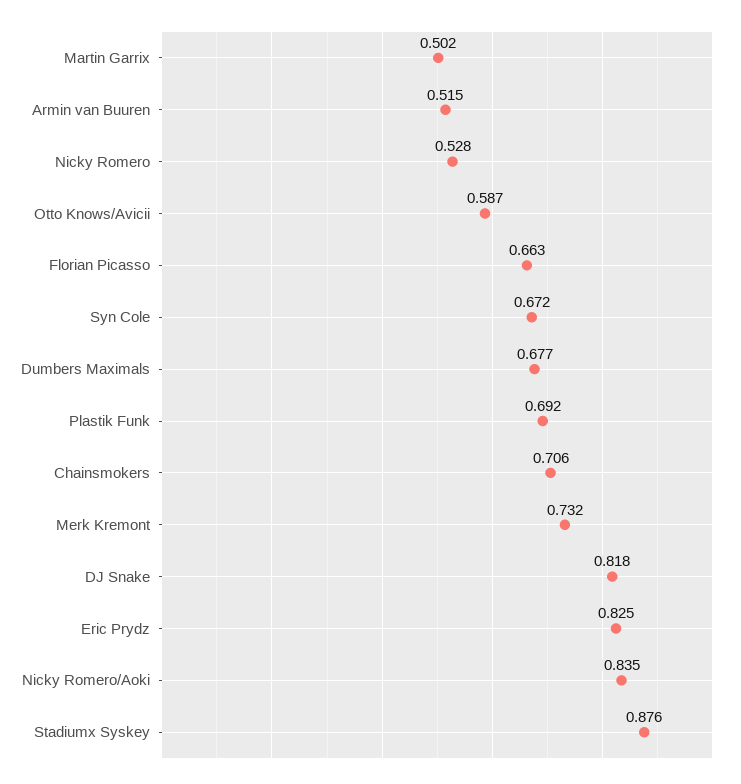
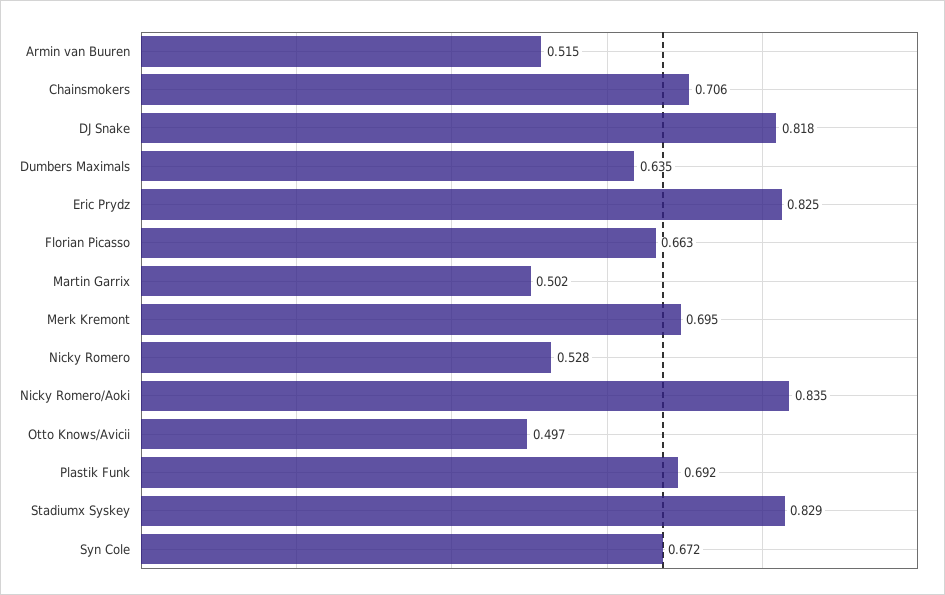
Otto Knows/Avicii: 0.587 -> 0.497
Dumbers Maximals: 0.677 -> 0.635
Merk Kremont: 0.732 -> 0.695
Stadiumx Syskey: 0.876 -> 0.829

